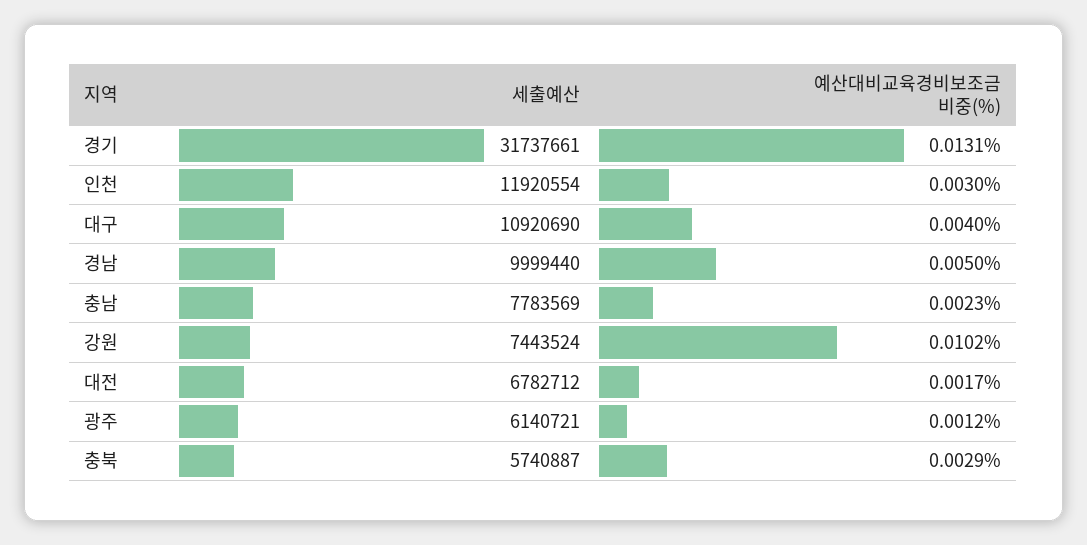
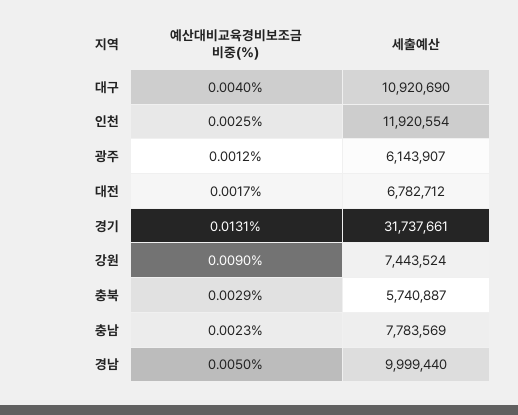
예산대비교육경비보조금 비중(%), 인천: 0.003 -> 0.0025
예산대비교육경비보조금 비중(%), 강원: 0.0102 -> 0.009
세출예산, 광주: 6140721 -> 6143907

